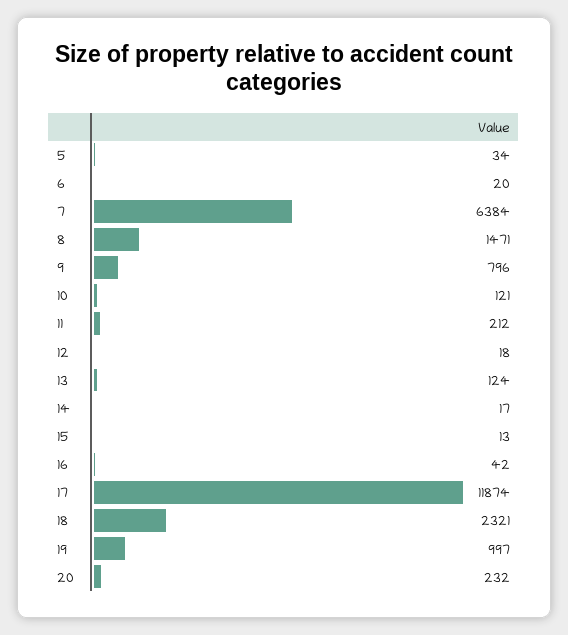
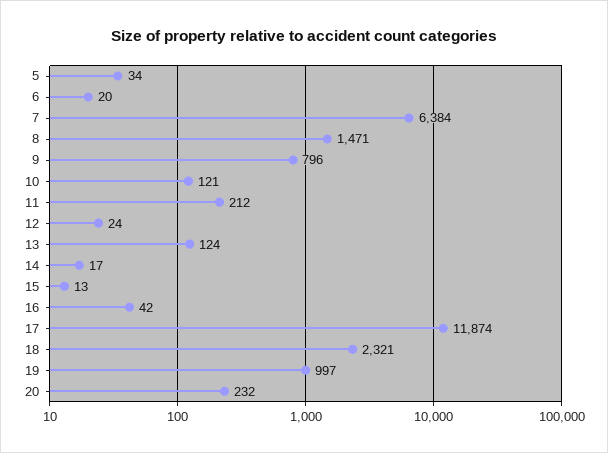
12: 18 -> 24

